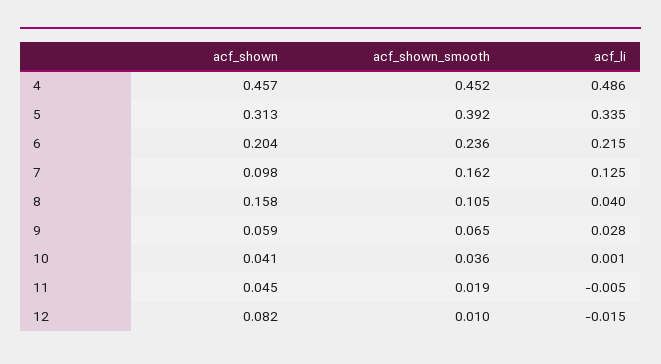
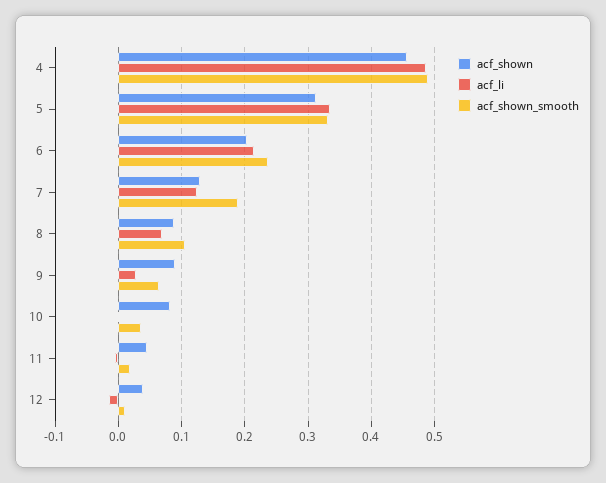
acf_shown_smooth, 4: 0.452 -> 0.49
acf_shown_smooth, 5: 0.392 -> 0.33
acf_shown, 7: 0.098 -> 0.13
acf_shown_smooth, 7: 0.162 -> 0.19
acf_shown, 8: 0.158 -> 0.09
acf_li, 8: 0.04 -> 0.07
acf_shown, 9: 0.059 -> 0.09
acf_shown, 10: 0.041 -> 0.08
acf_shown, 12: 0.082 -> 0.04

